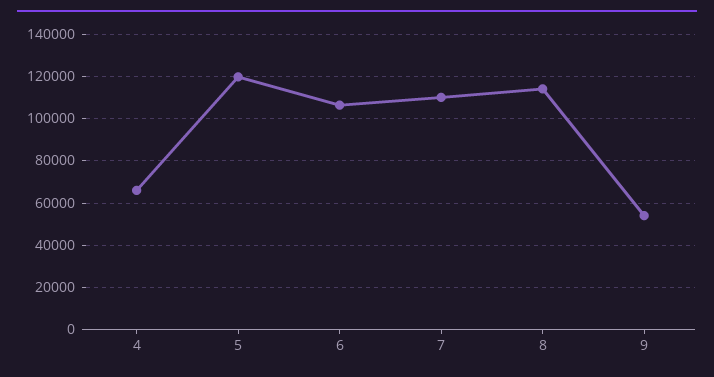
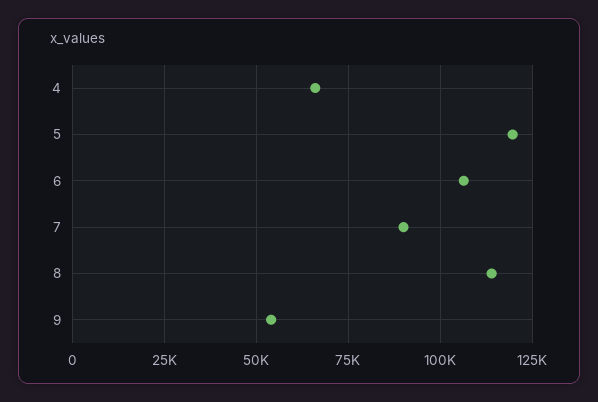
7: 110000 -> 90000

